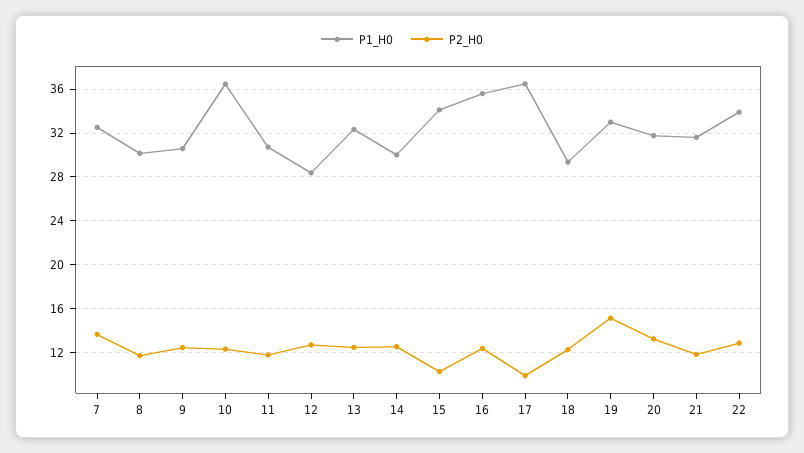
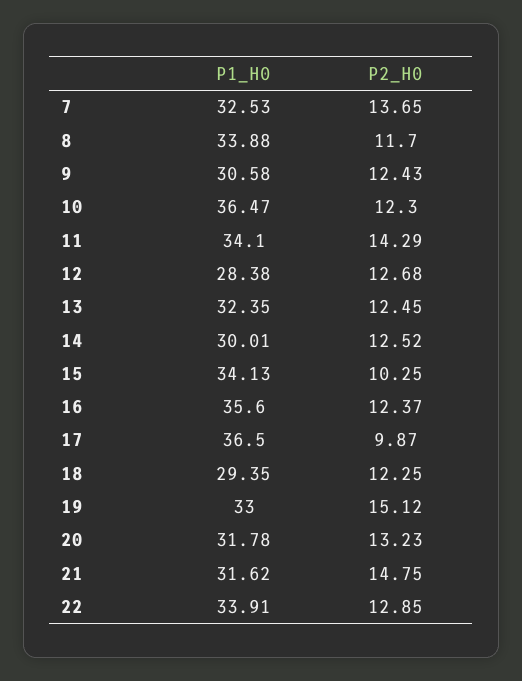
P1_H0, 8: 30 -> 33.88
P1_H0, 11: 31 -> 34.1
P2_H0, 11: 12 -> 14.29
P2_H0, 21: 12 -> 14.75

